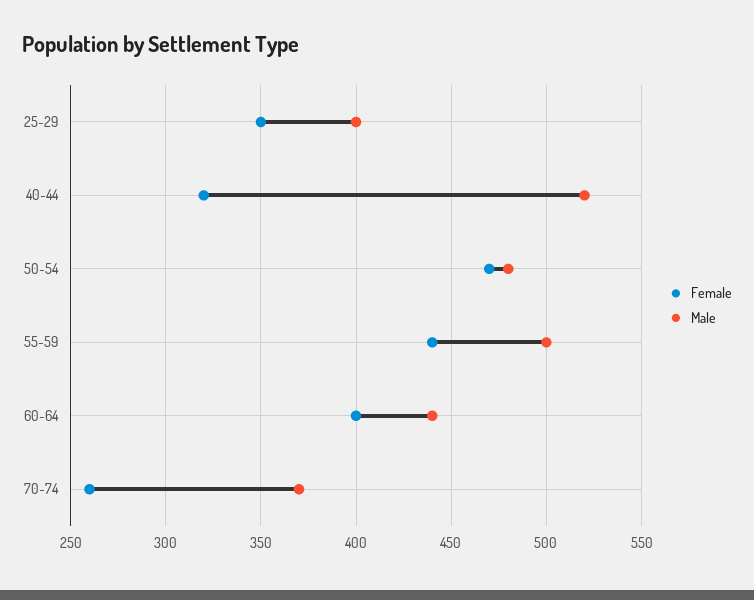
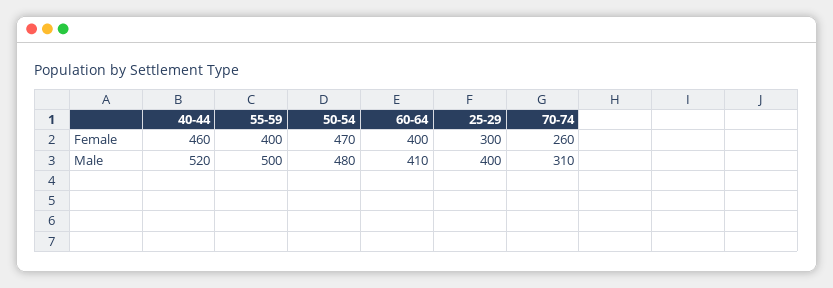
Female, 25-29: 350 -> 300
Female, 40-44: 320 -> 460
Female, 55-59: 440 -> 400
Male, 60-64: 440 -> 410
Male, 70-74: 370 -> 310

